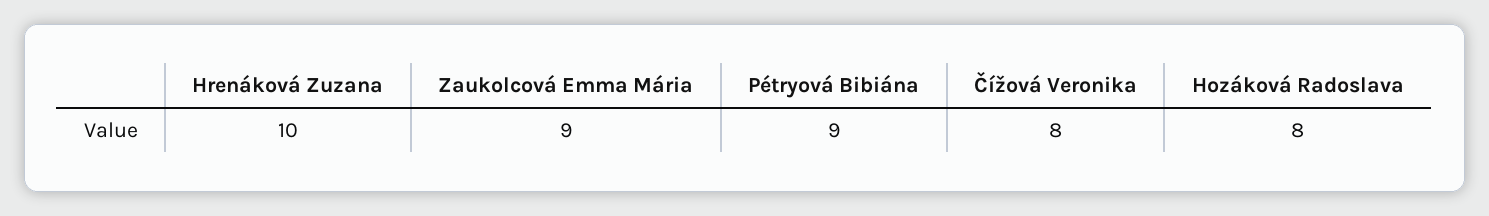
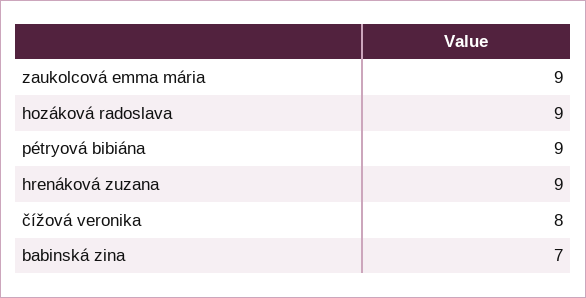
Hrenáková Zuzana: 10 -> 9
Hozáková Radoslava: 8 -> 9
babinská zina: none -> 7

